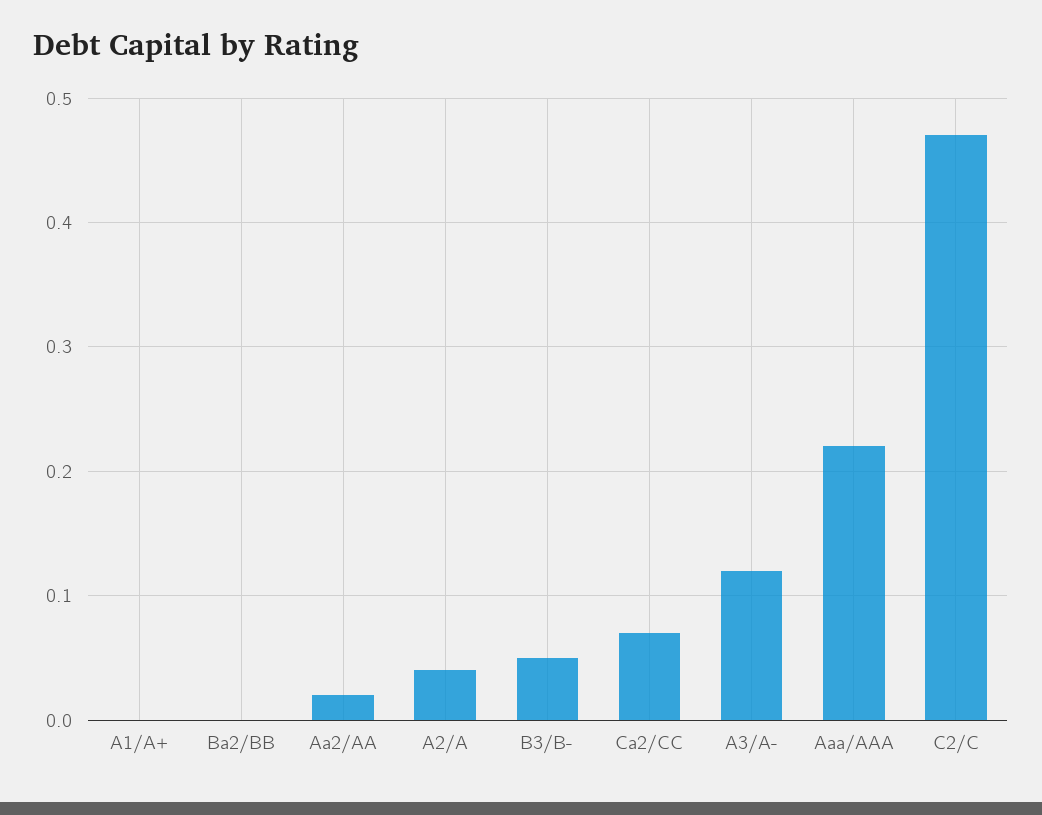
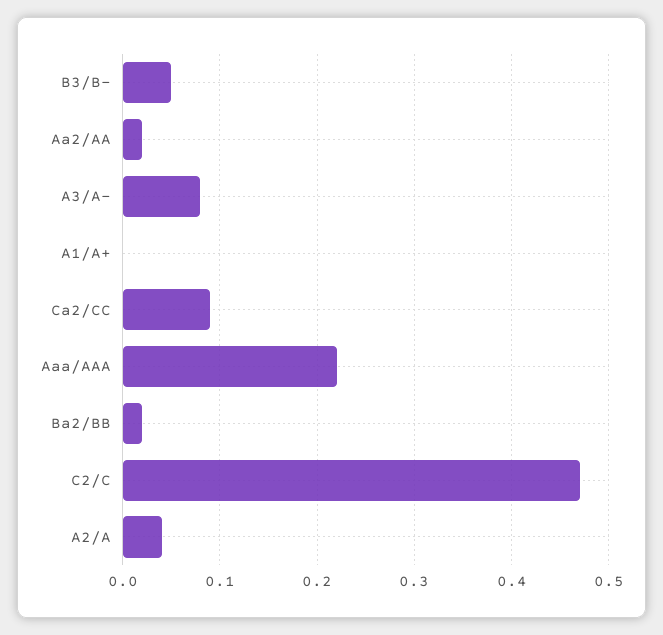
Ba2/BB: 0 -> 0.02
Ca2/CC: 0.07 -> 0.09
A3/A-: 0.12 -> 0.08

